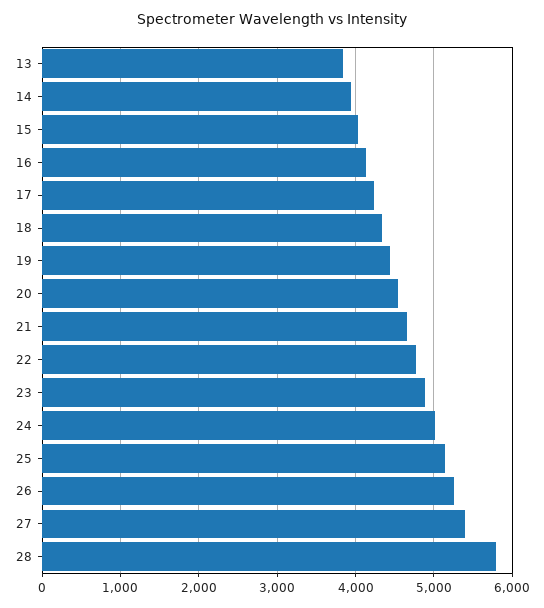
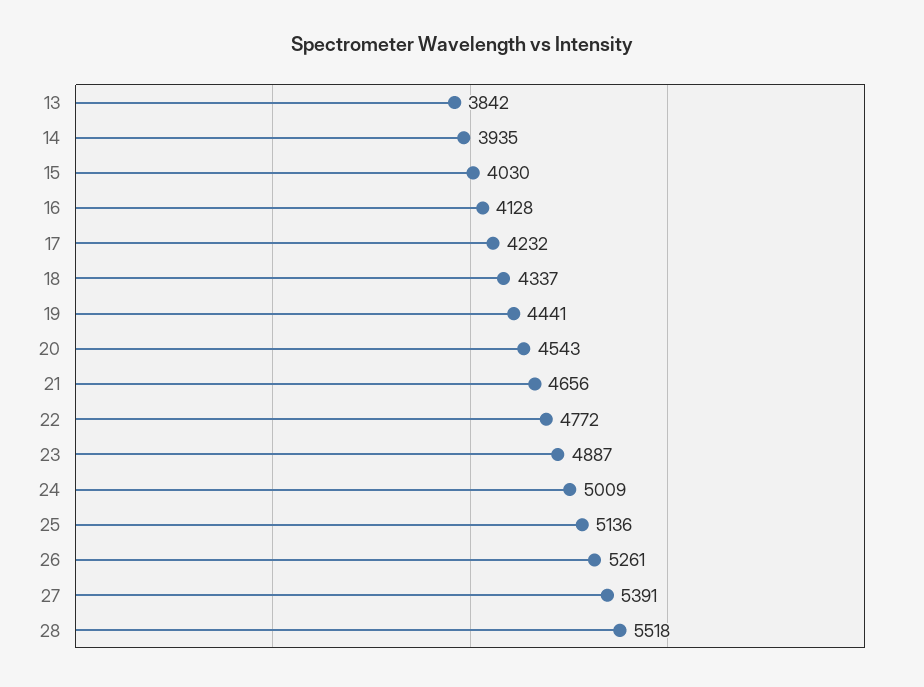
28: 5800 -> 5518

